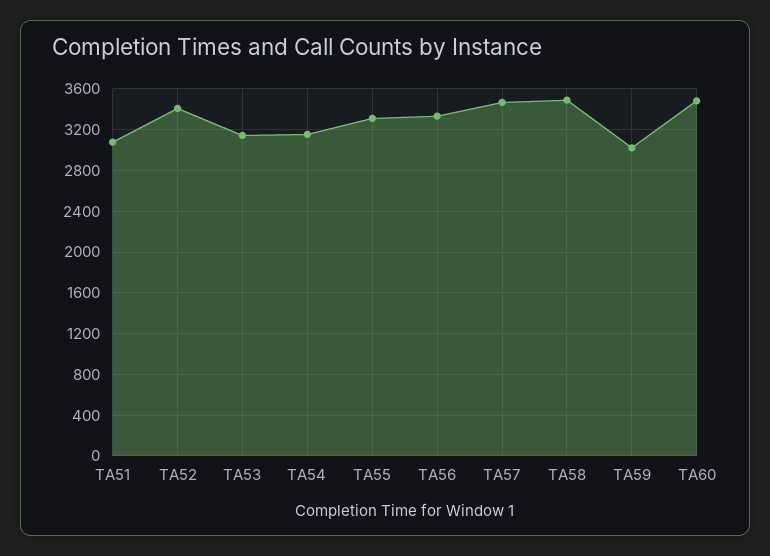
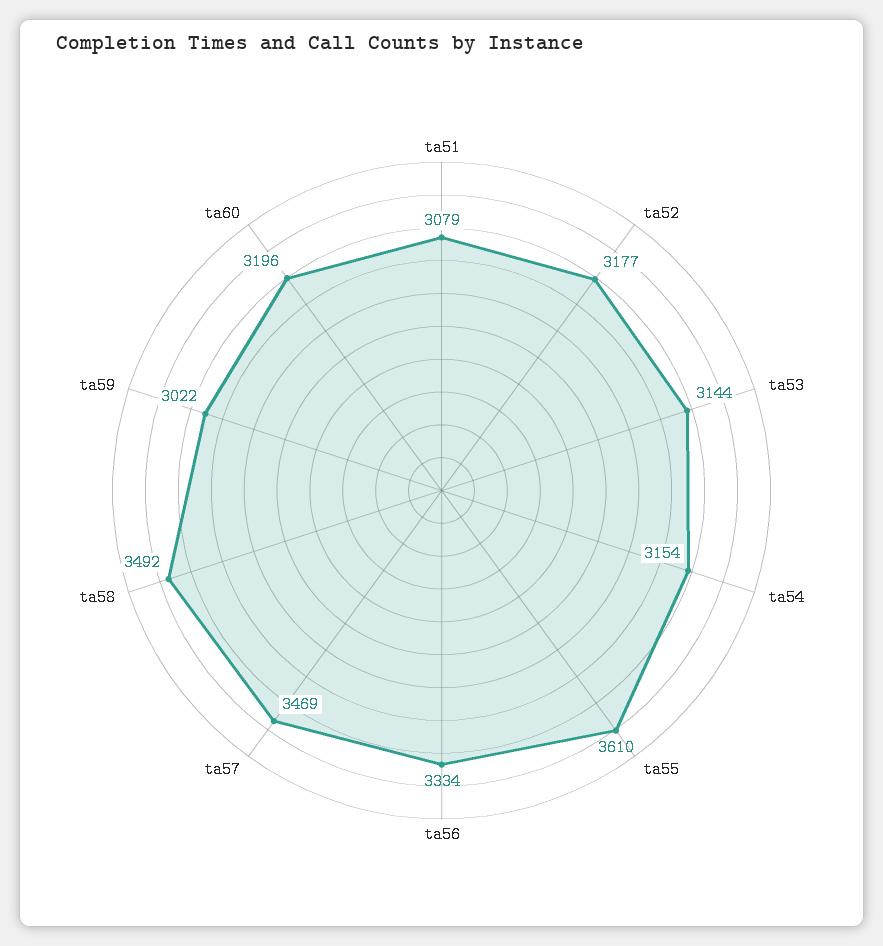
TA52: 3400 -> 3177
TA55: 3300 -> 3610
TA60: 3500 -> 3196

